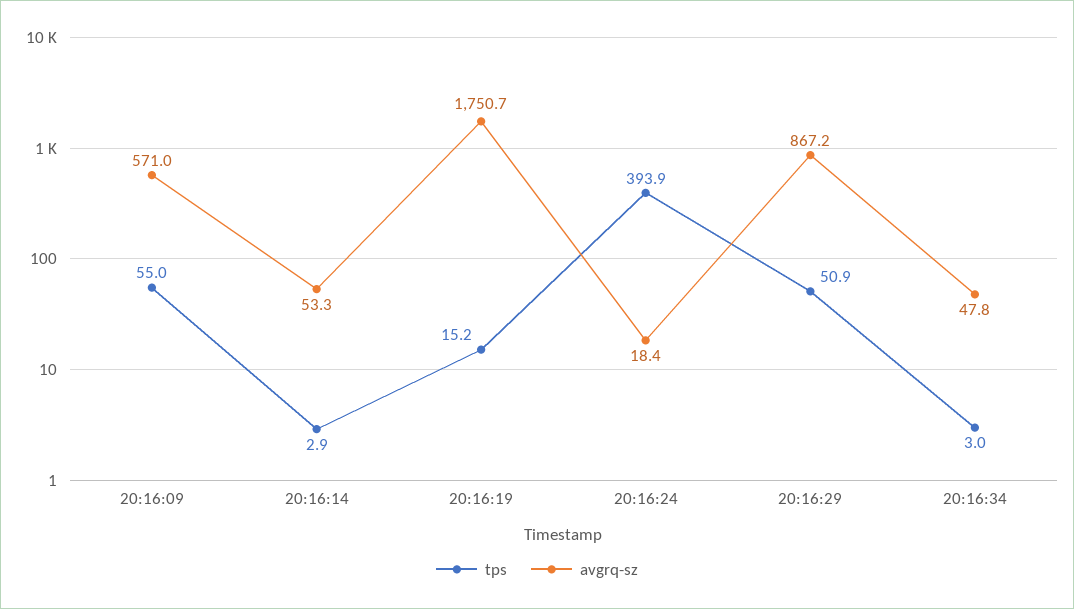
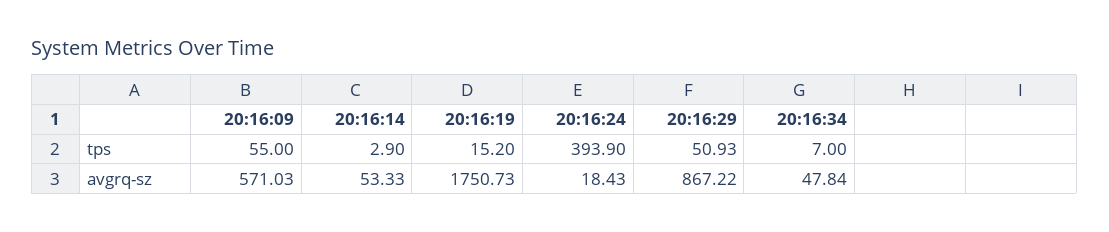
tps, 20:16:34: 3 -> 7

